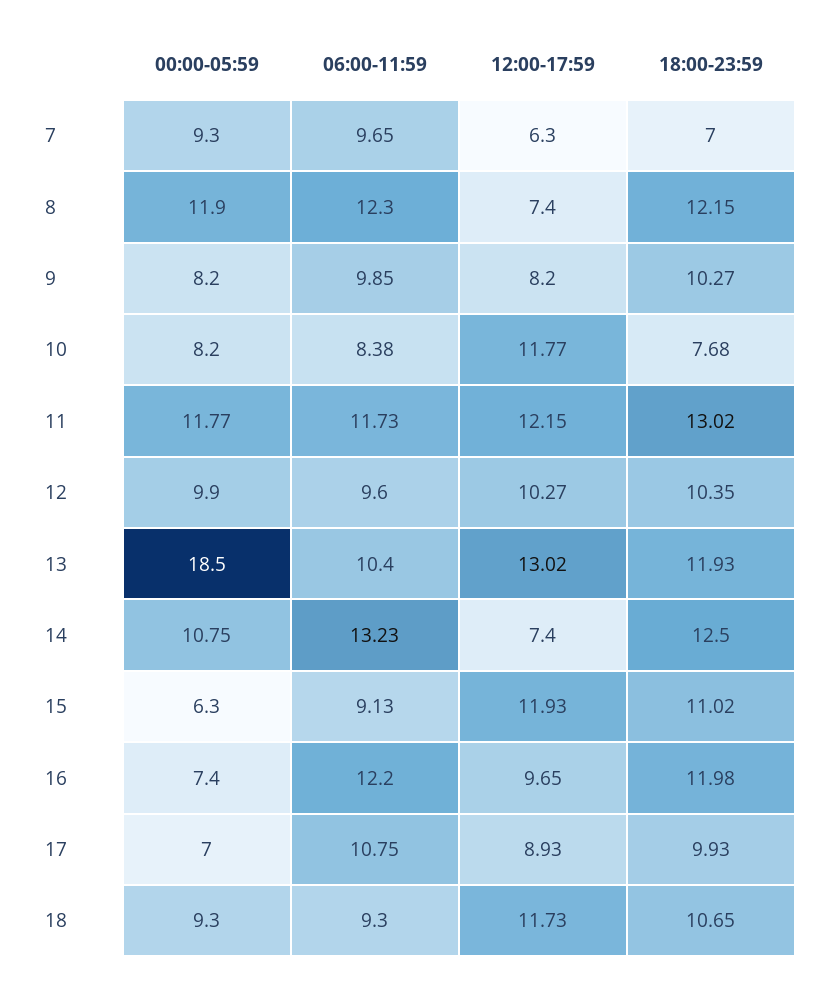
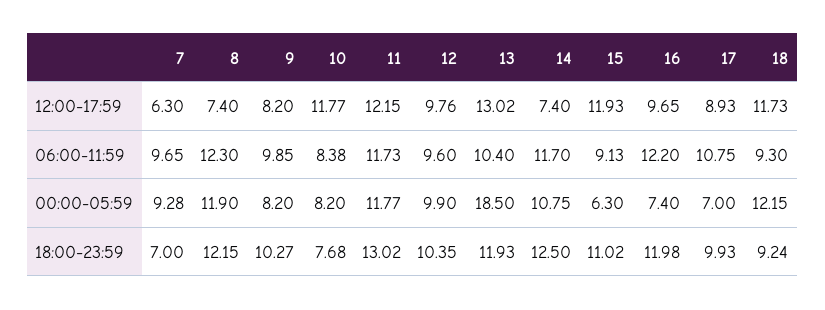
00:00-05:59, 7: 9.3 -> 9.28
12:00-17:59, 12: 10.27 -> 9.76
06:00-11:59, 14: 13.23 -> 11.7
00:00-05:59, 18: 9.3 -> 12.15
18:00-23:59, 18: 10.65 -> 9.24

